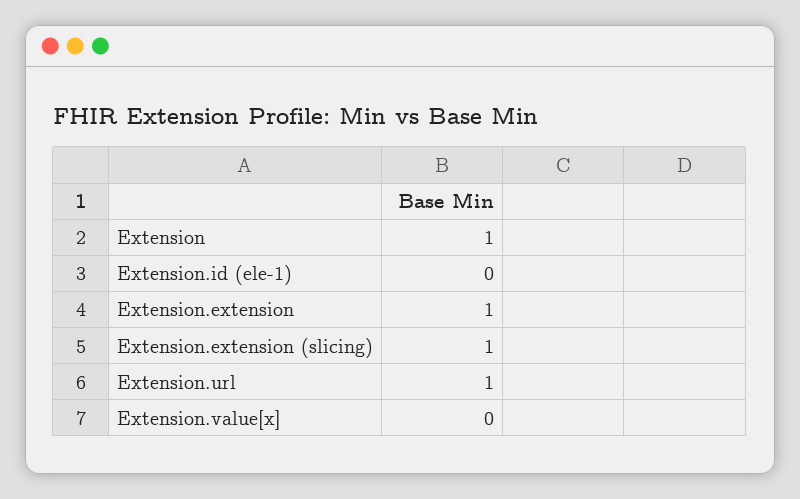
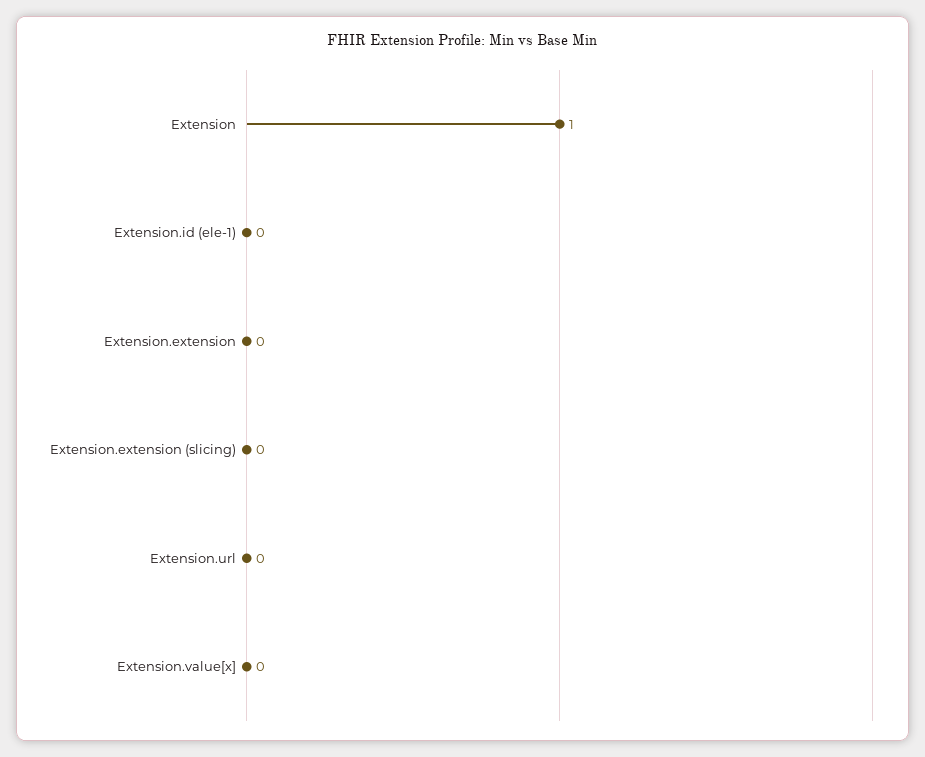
Extension.extension: 1 -> 0
Extension.extension (slicing): 1 -> 0
Extension.url: 1 -> 0

